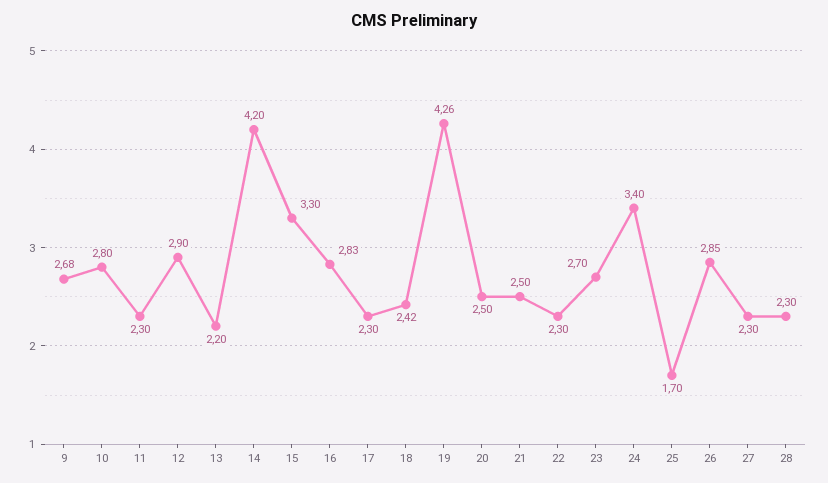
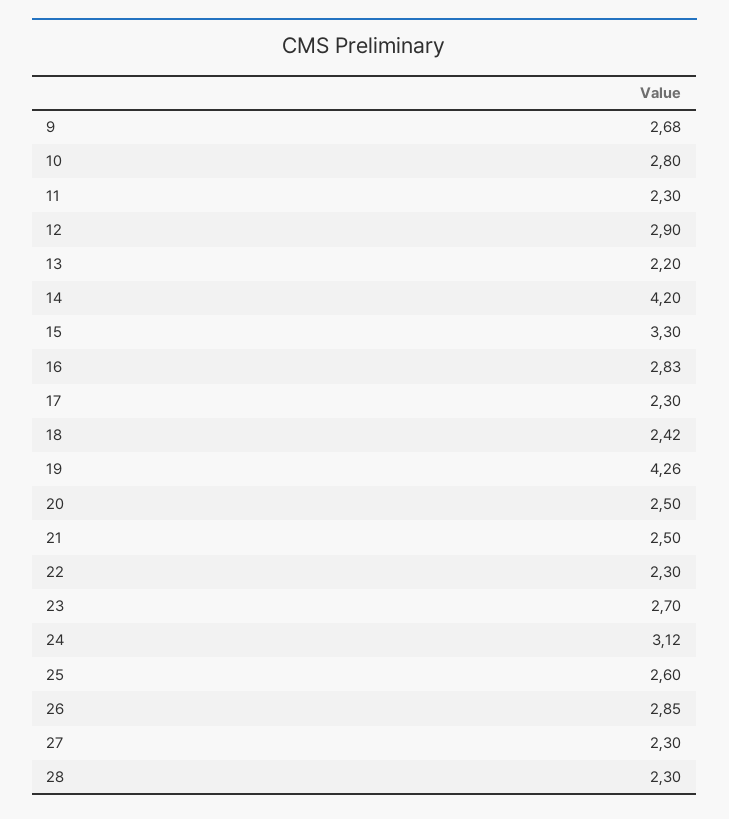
24: 3.4 -> 3.12
25: 1.7 -> 2.6

